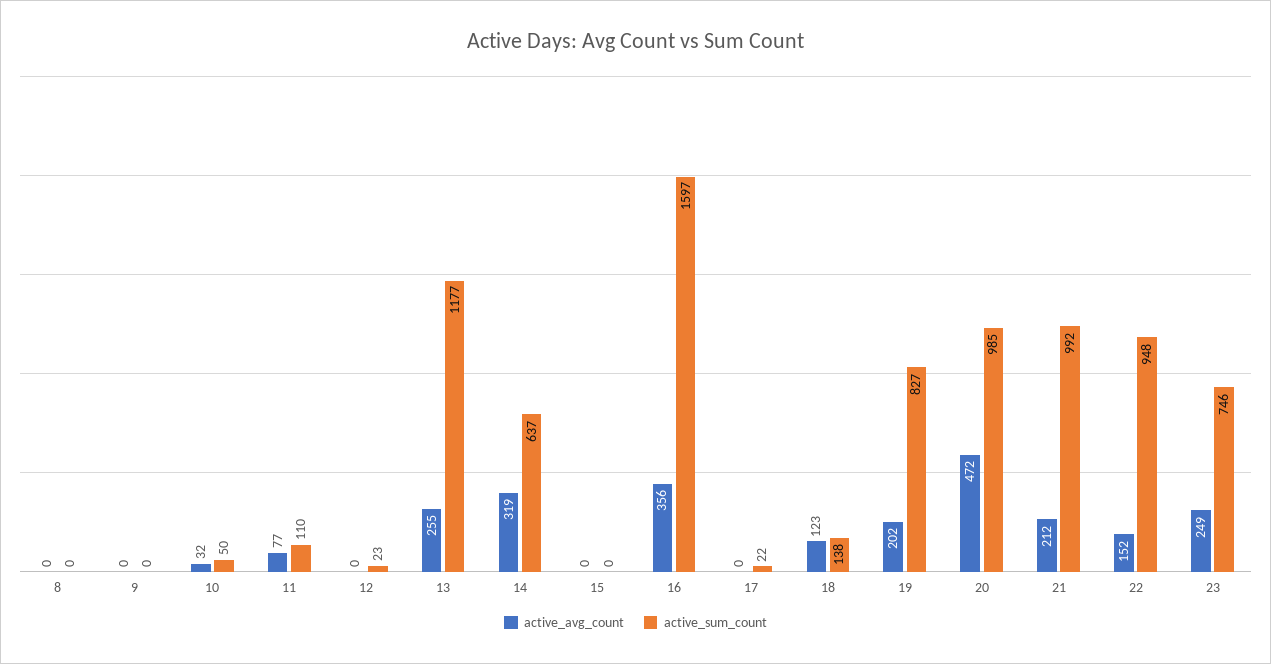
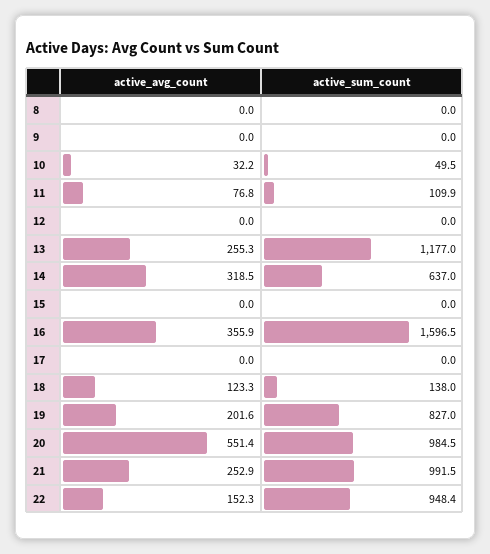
active_sum_count, 12: 23 -> 0
active_sum_count, 17: 22 -> 0
active_avg_count, 20: 472 -> 551.4
active_avg_count, 21: 212 -> 252.9
active_avg_count, 23: 249 -> none
active_sum_count, 23: 746 -> none

